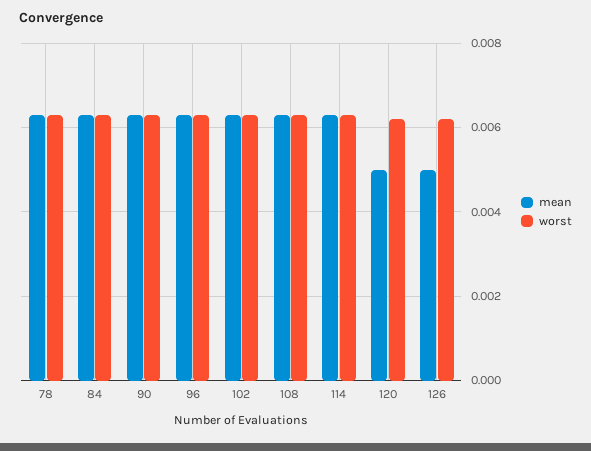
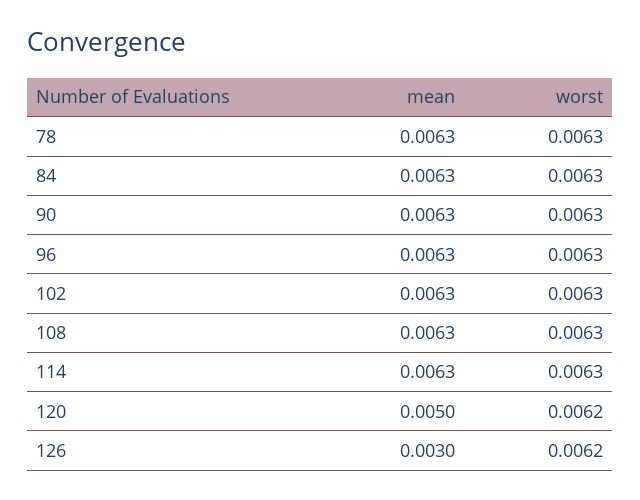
mean, 126: 0.005 -> 0.003

